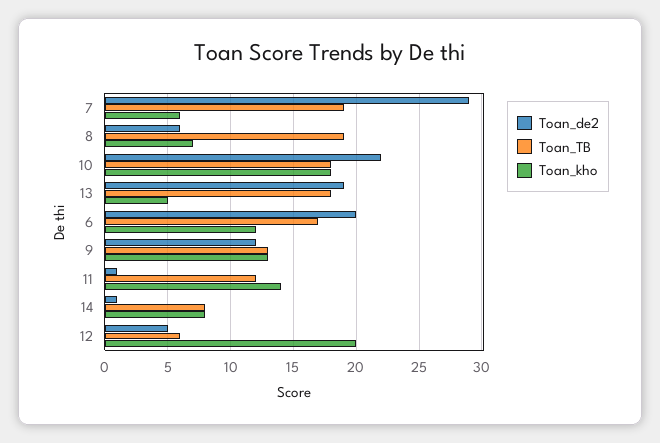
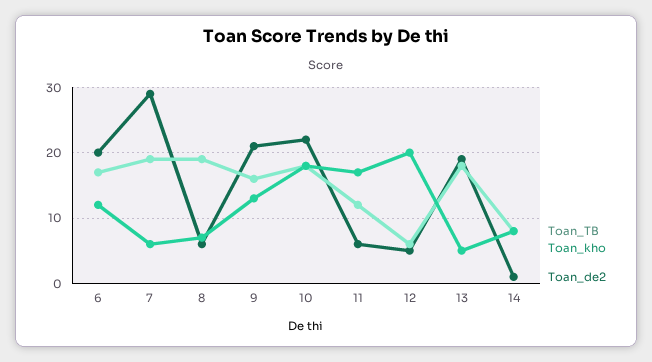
Toan_de2, 9: 12 -> 21
Toan_TB, 9: 13 -> 16
Toan_de2, 11: 1 -> 6
Toan_kho, 11: 14 -> 17

